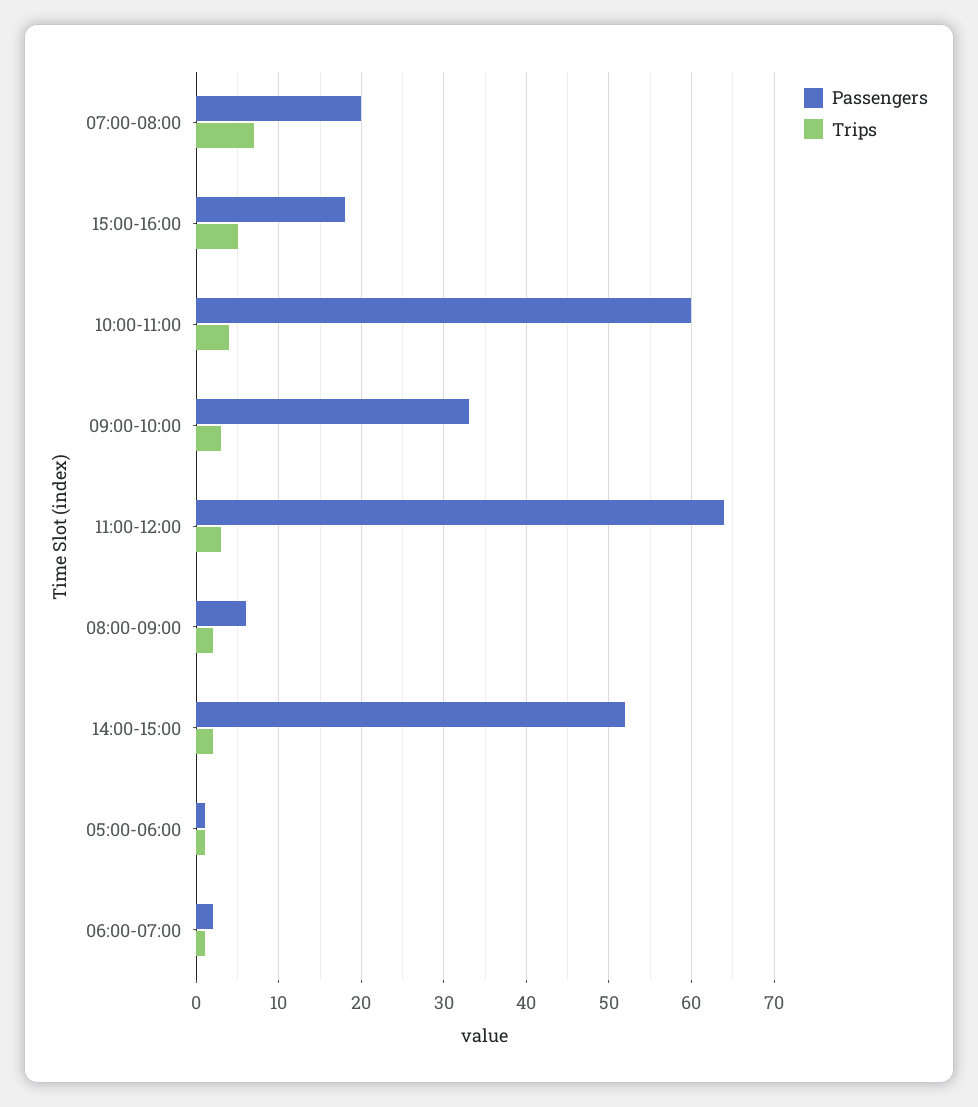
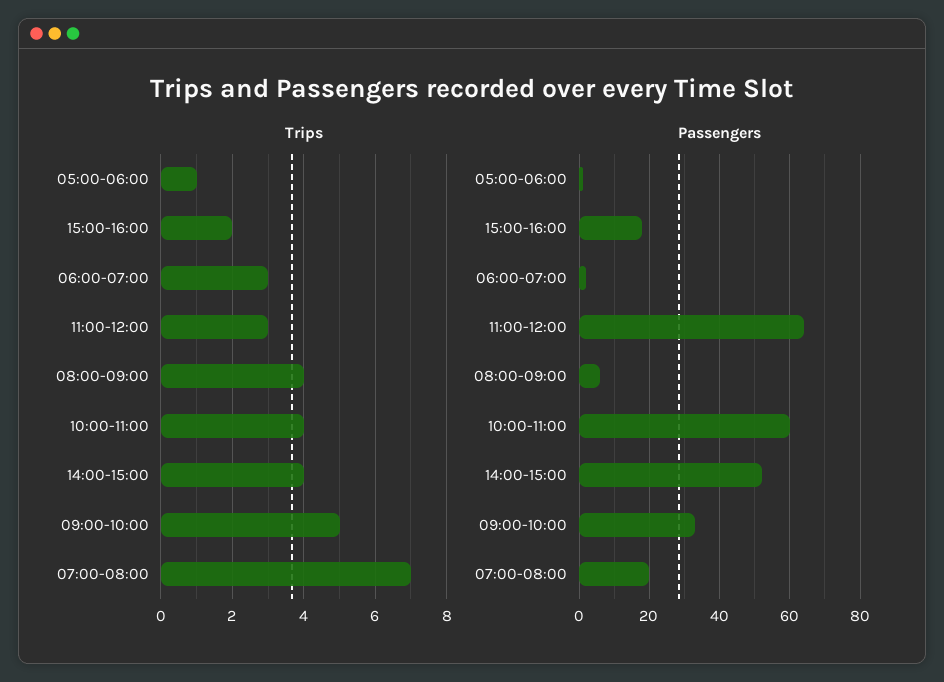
Trips, 15:00-16:00: 5 -> 2
Trips, 09:00-10:00: 3 -> 5
Trips, 08:00-09:00: 2 -> 4
Trips, 14:00-15:00: 2 -> 4
Trips, 06:00-07:00: 1 -> 3

